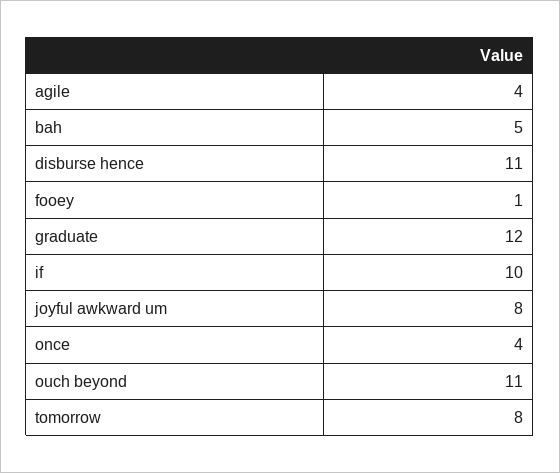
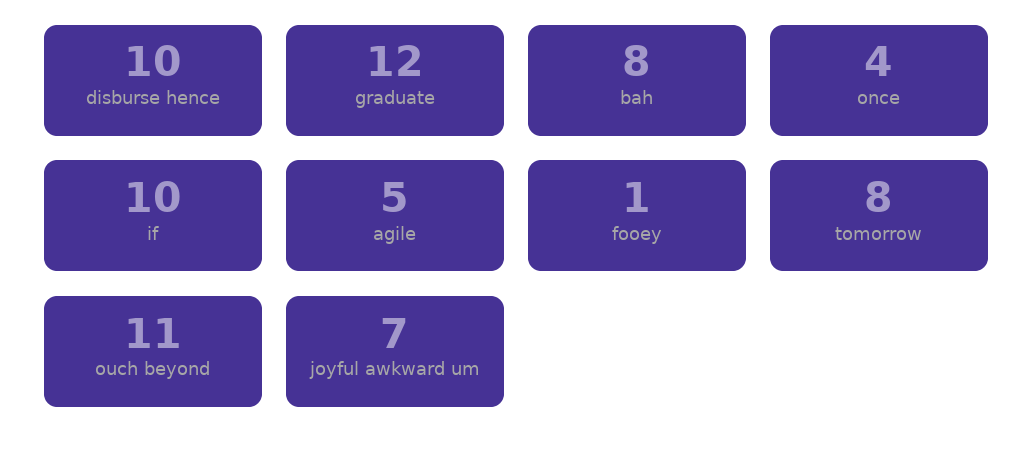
agile: 4 -> 5
bah: 5 -> 8
disburse hence: 11 -> 10
joyful awkward um: 8 -> 7

